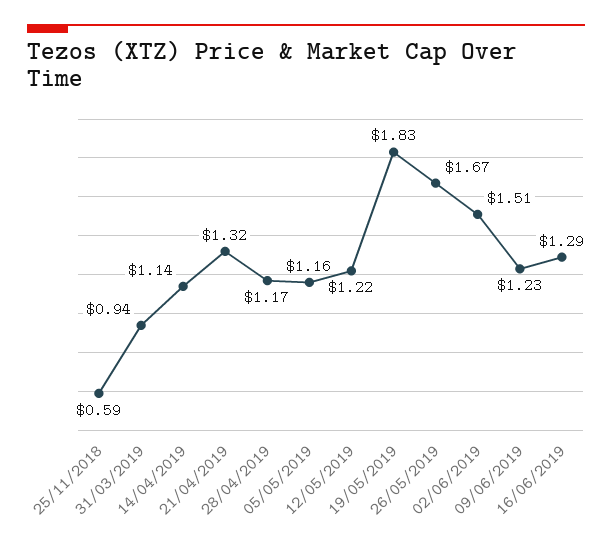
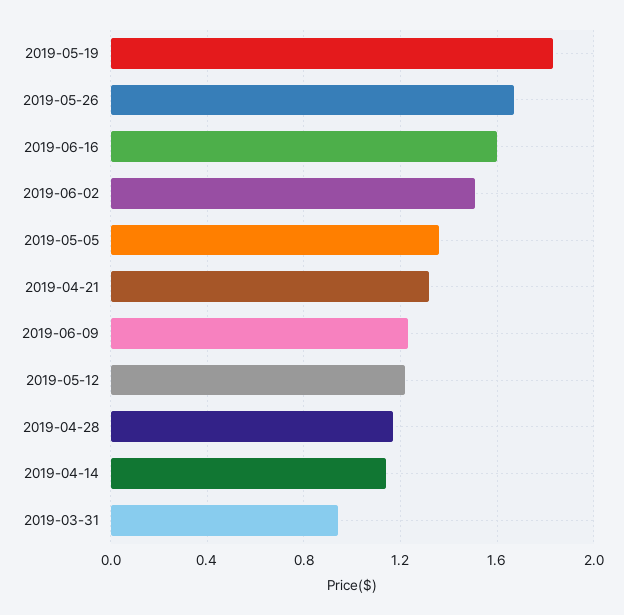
25/11/2018: 0.59 -> none
05/05/2019: 1.16 -> 1.35
16/06/2019: 1.29 -> 1.6

